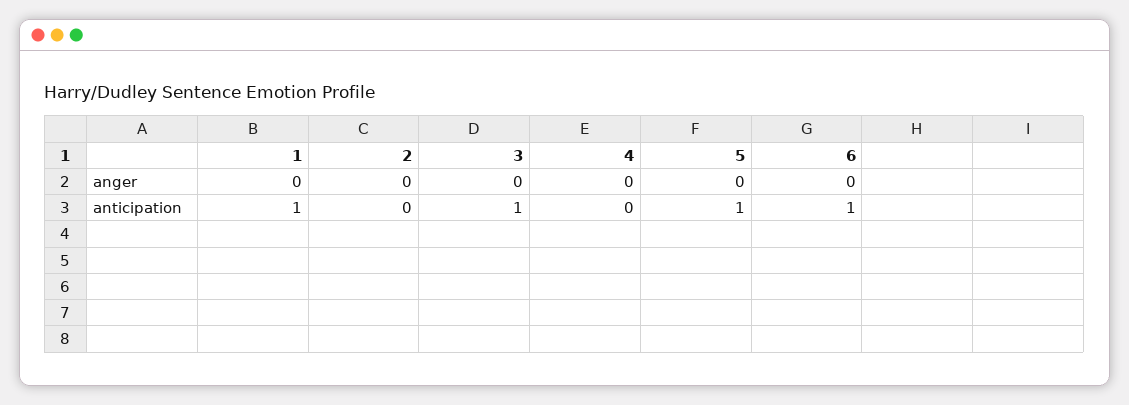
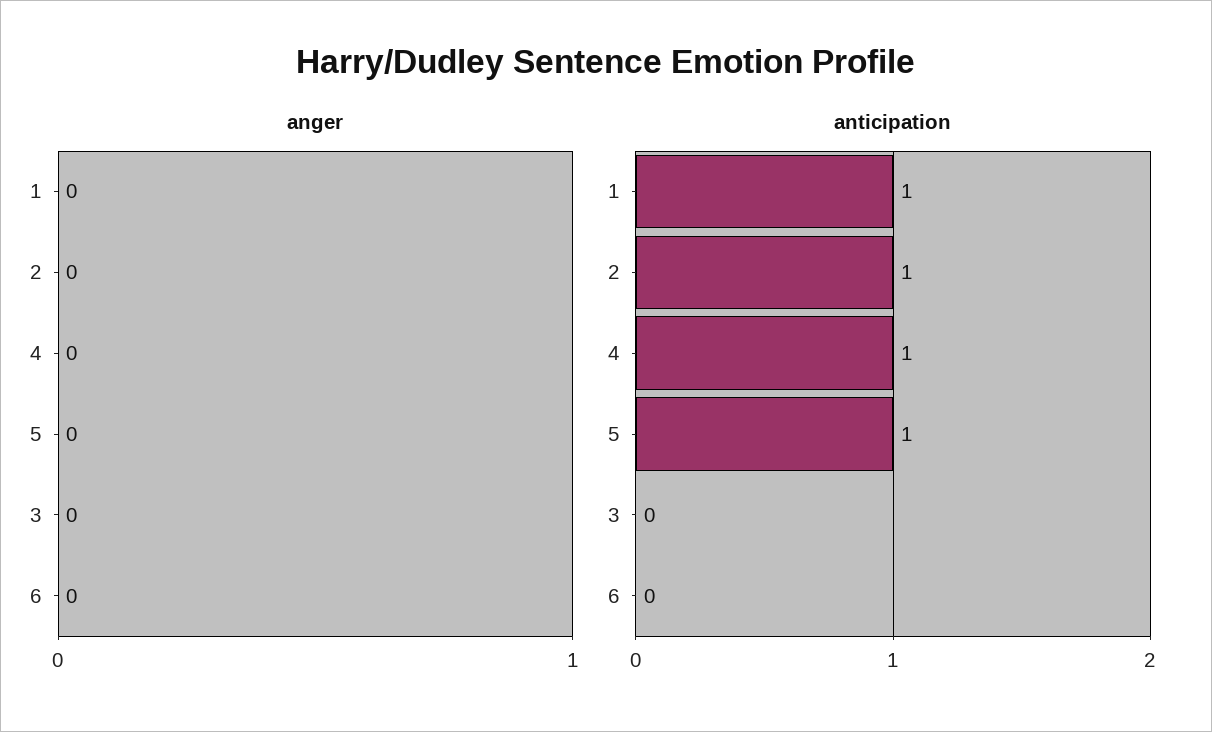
anticipation, 2: 0 -> 1
anticipation, 3: 1 -> 0
anticipation, 4: 0 -> 1
anticipation, 6: 1 -> 0

